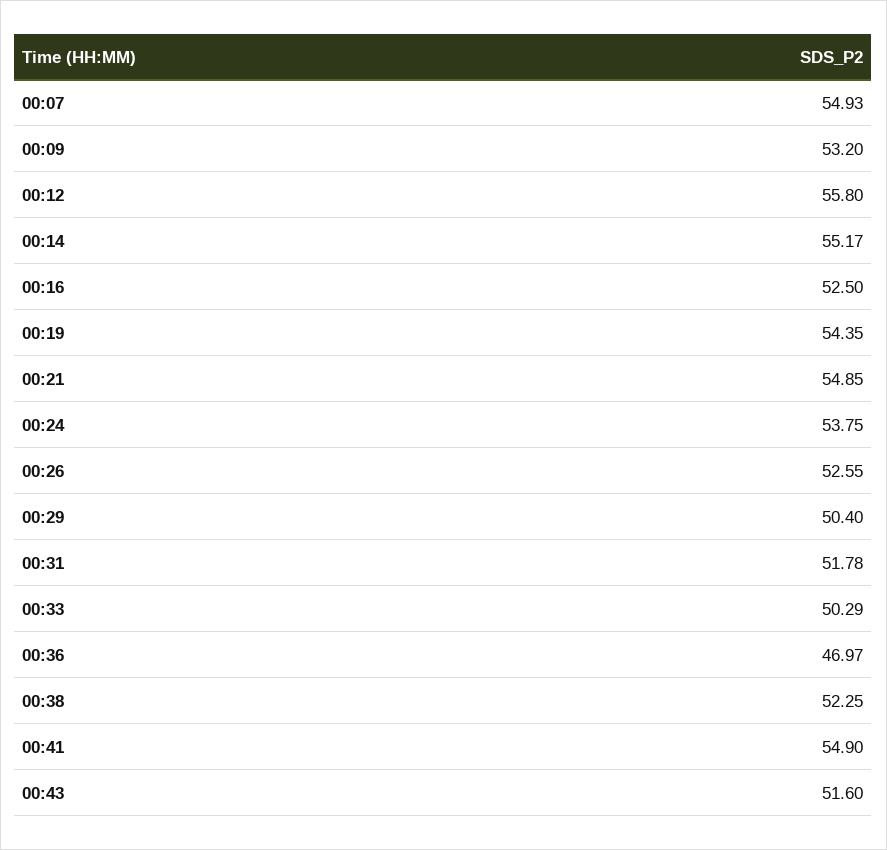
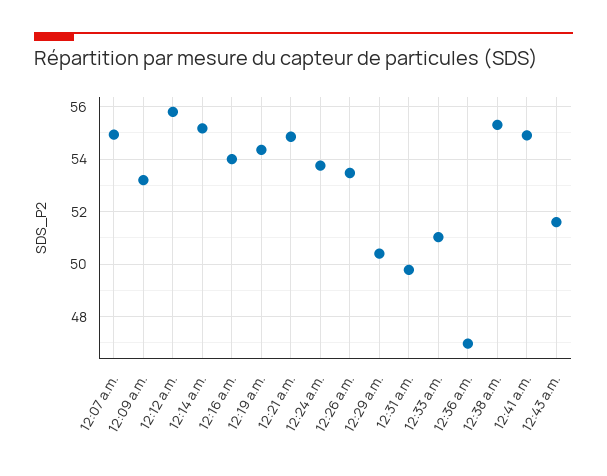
00:16: 52.5 -> 54
00:26: 52.55 -> 53.5
00:31: 51.78 -> 49.75
00:33: 50.29 -> 51
00:38: 52.25 -> 55.25

